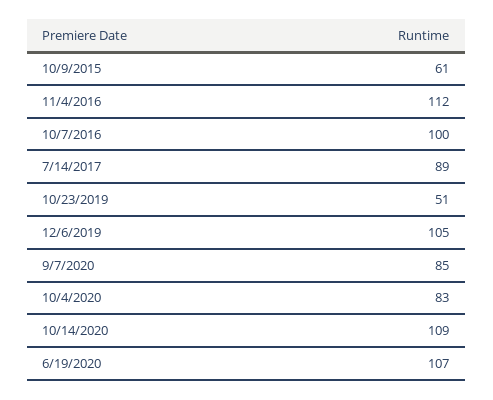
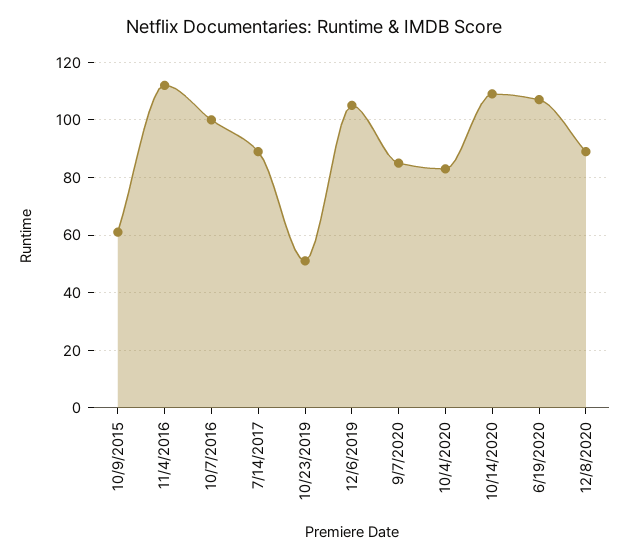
12/8/2020: none -> 90

